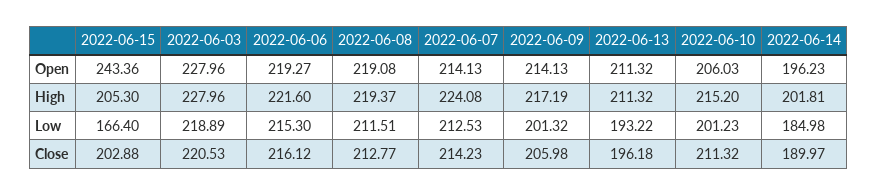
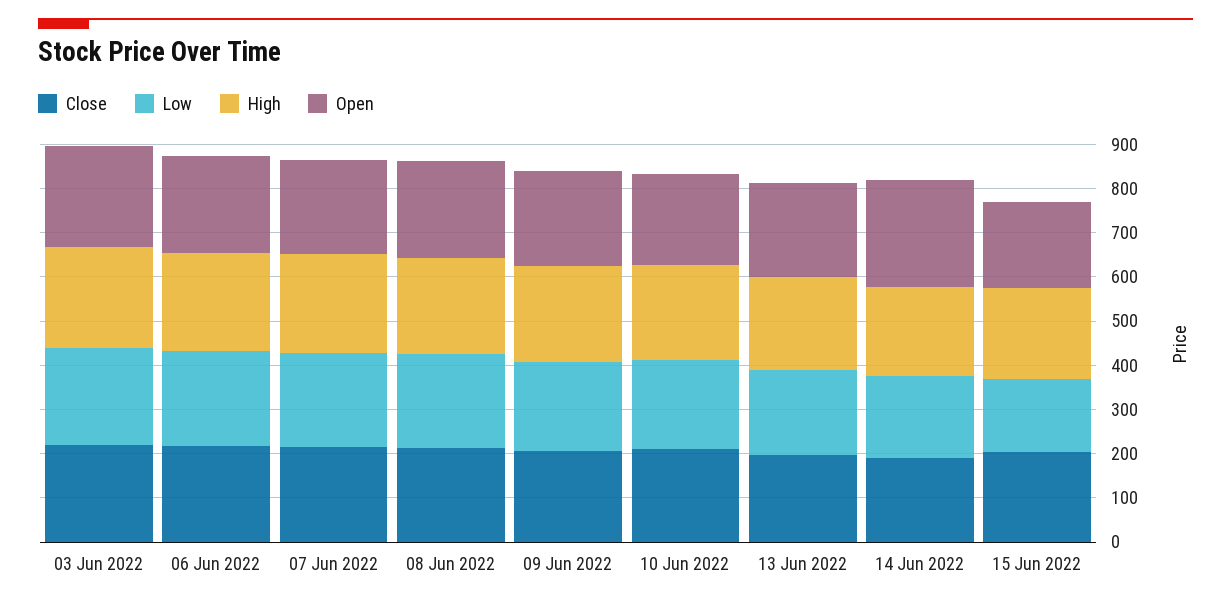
Open, 2022-06-15: 243.36 -> 200
Open, 2022-06-14: 196.23 -> 240

